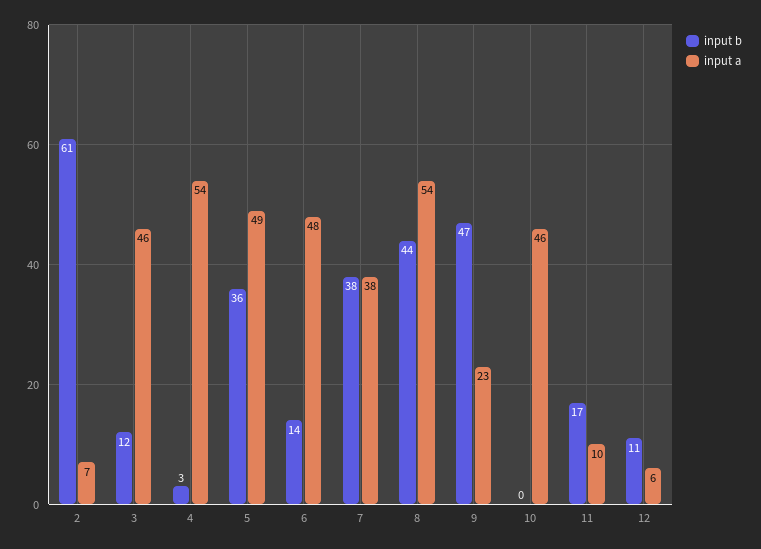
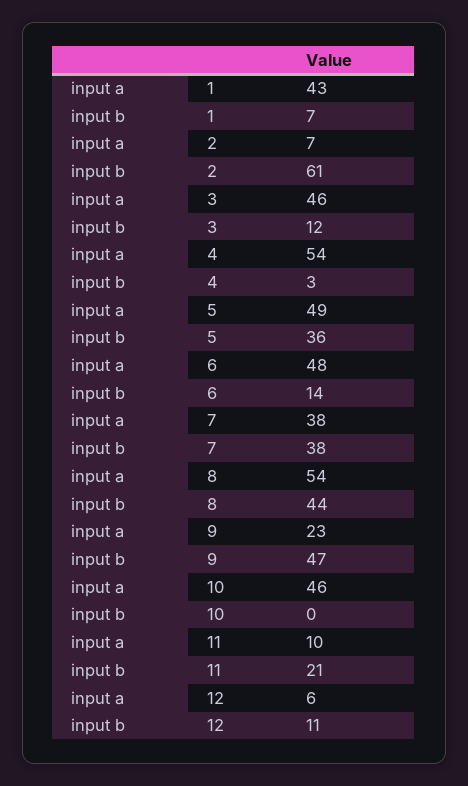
input b, 11: 17 -> 21
input a, 1: none -> 43
input b, 1: none -> 7

